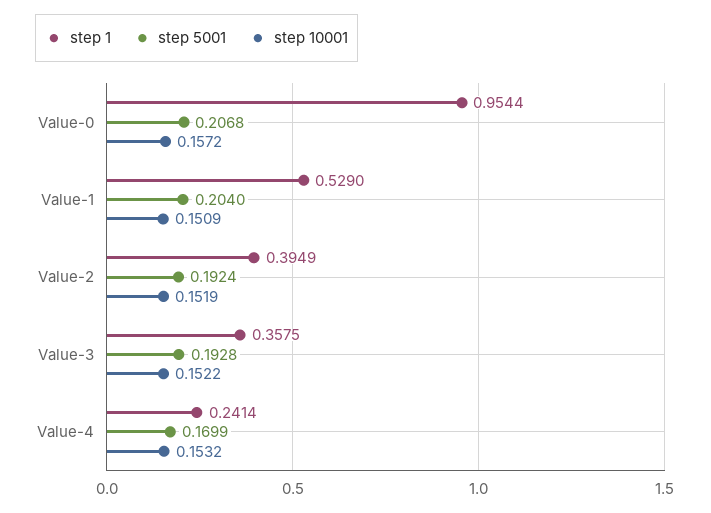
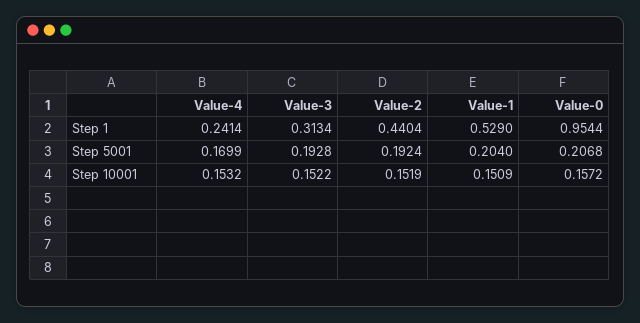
step 1, Value-2: 0.3949 -> 0.4404
step 1, Value-3: 0.3575 -> 0.3134

